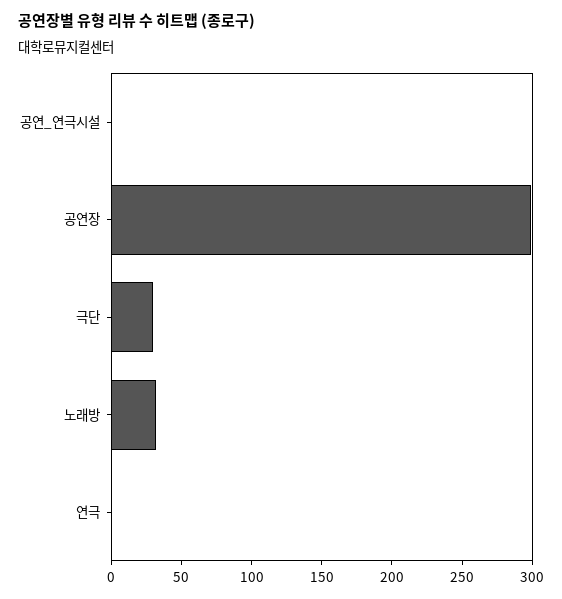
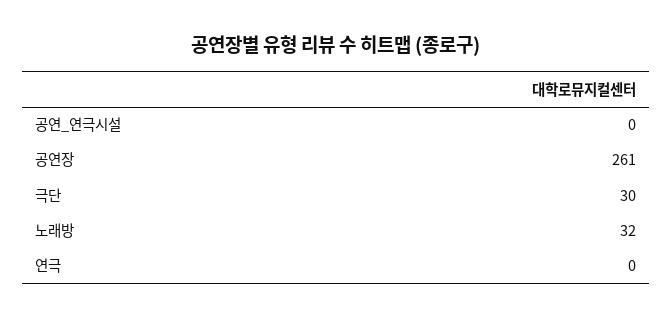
공연장: 300 -> 261

